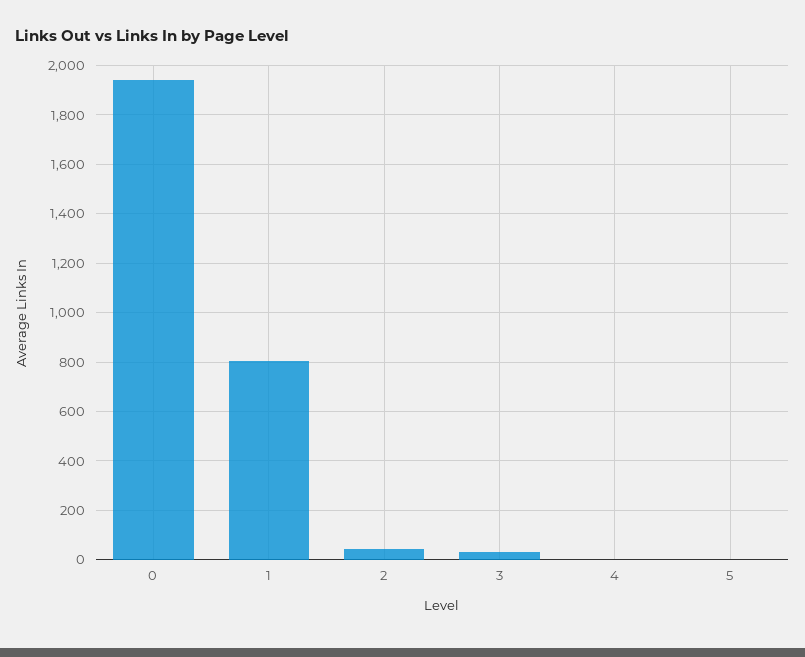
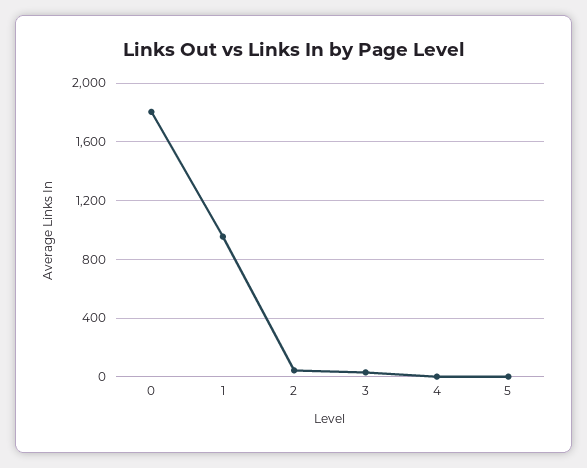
0: 1950 -> 1800
1: 800 -> 950

